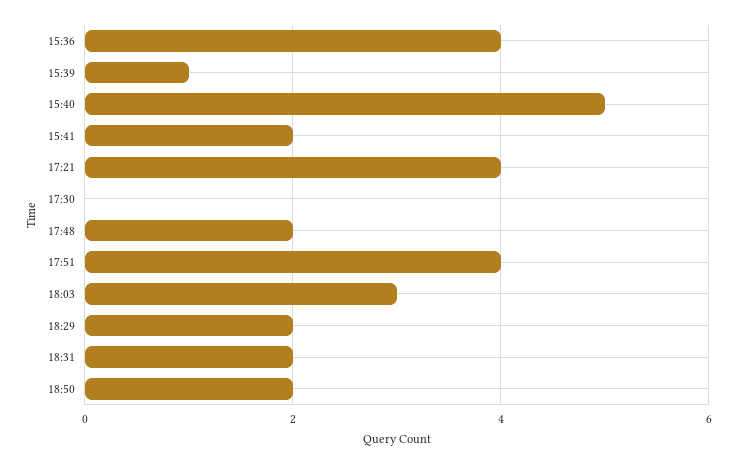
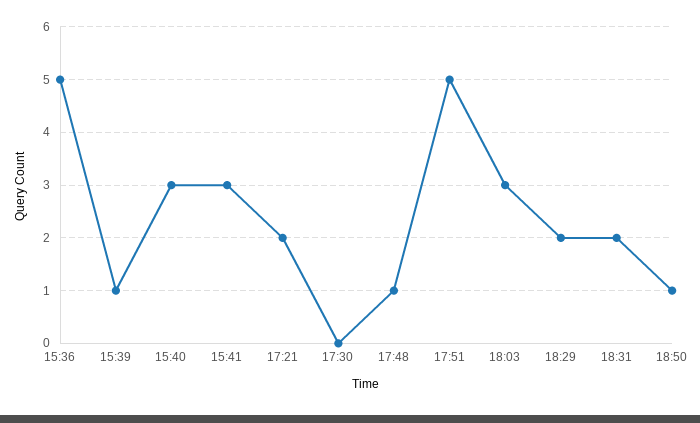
15:36: 4 -> 5
15:40: 5 -> 3
15:41: 2 -> 3
17:21: 4 -> 2
17:48: 2 -> 1
17:51: 4 -> 5
18:50: 2 -> 1

